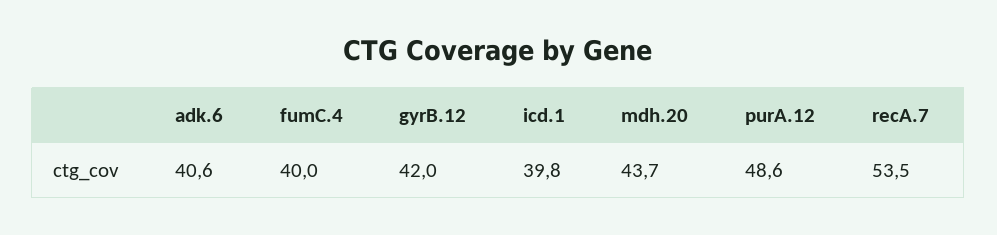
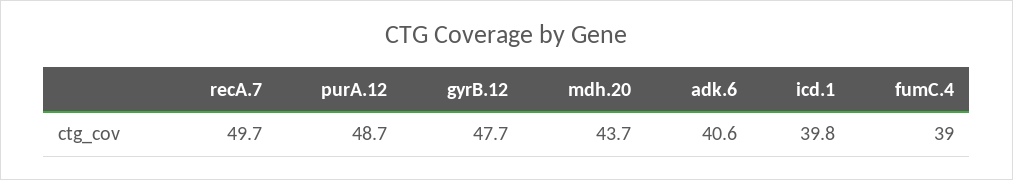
fumC.4: 40 -> 39
gyrB.12: 42 -> 47.7
purA.12: 48.6 -> 48.7
recA.7: 53.5 -> 49.7

